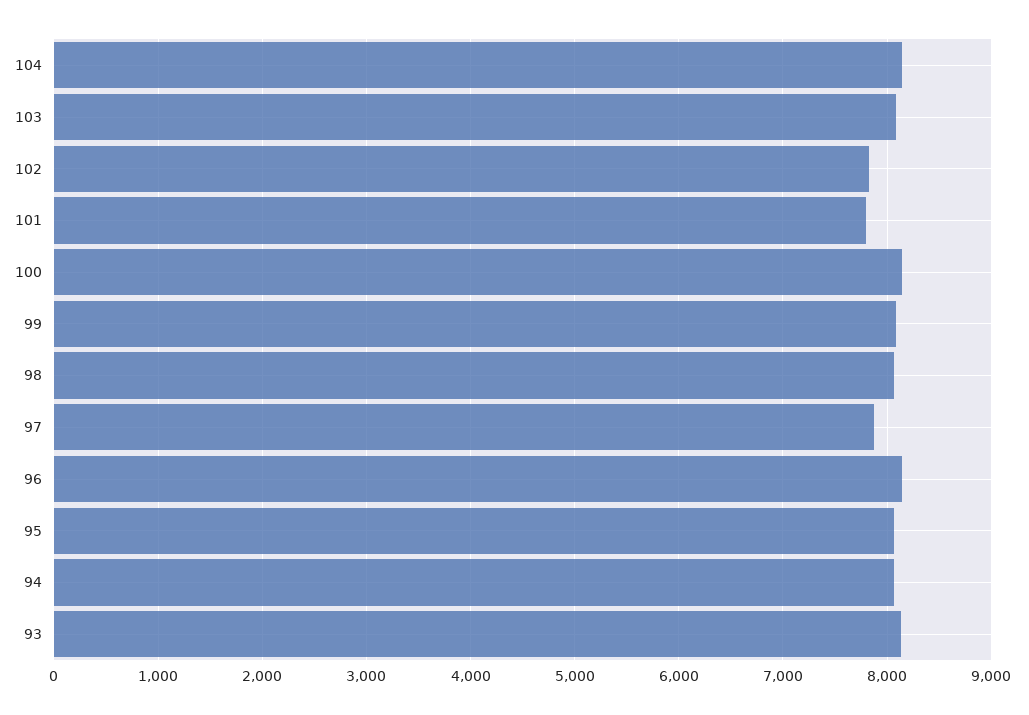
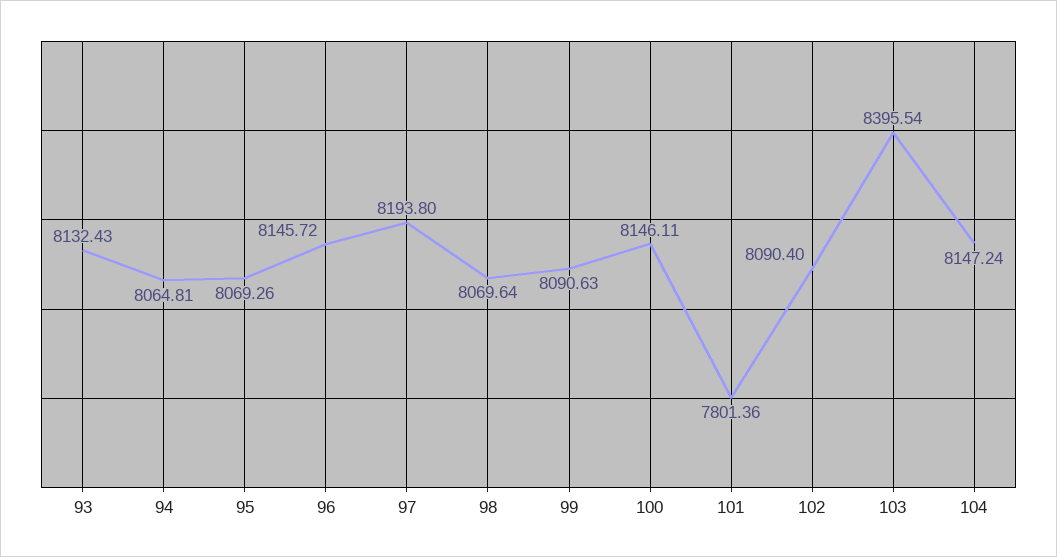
103: 8100 -> 8395.54
102: 7800 -> 8090.4
97: 7900 -> 8193.8

